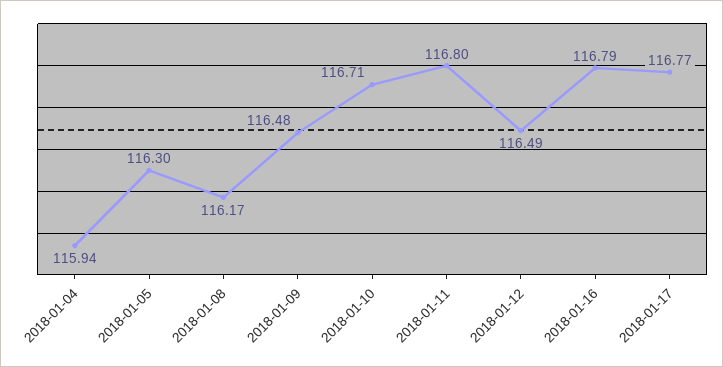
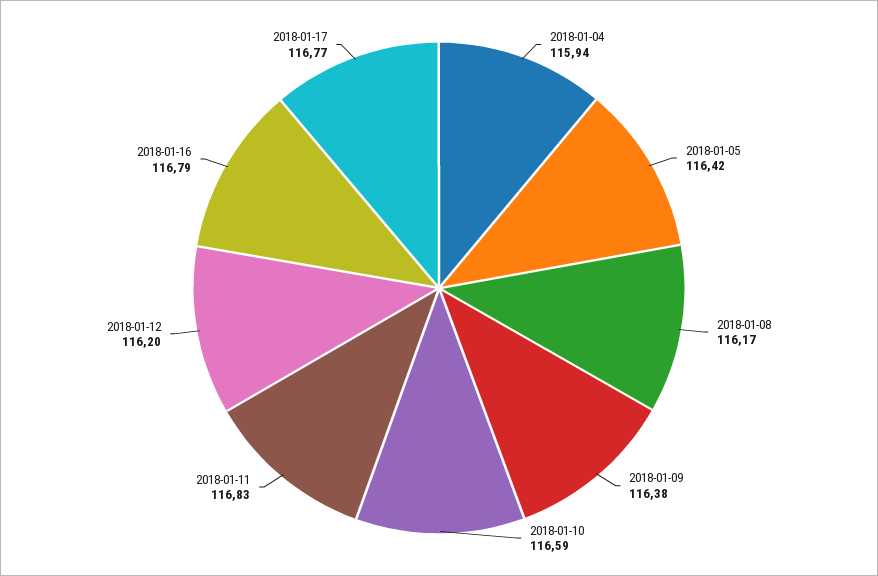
2018-01-05: 116.3 -> 116.42
2018-01-09: 116.48 -> 116.38
2018-01-10: 116.71 -> 116.59
2018-01-11: 116.8 -> 116.83
2018-01-12: 116.49 -> 116.2

